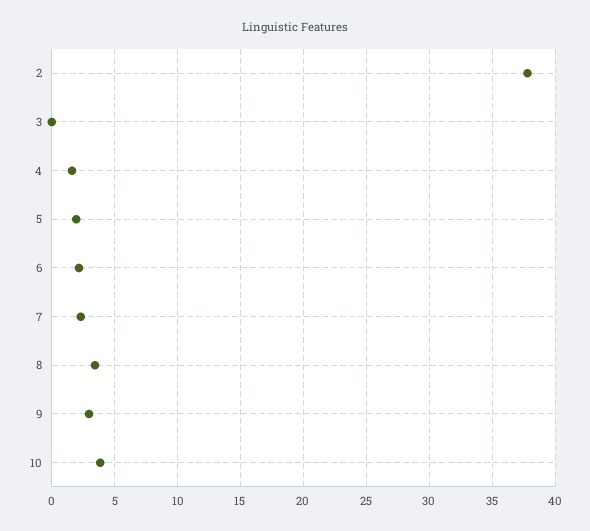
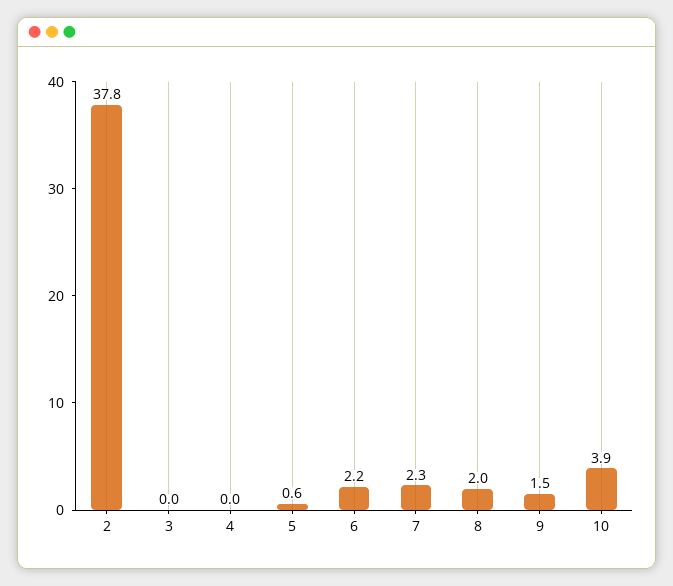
4: 1.5 -> 0
5: 2 -> 0.6
8: 3.5 -> 2
9: 3 -> 1.5

